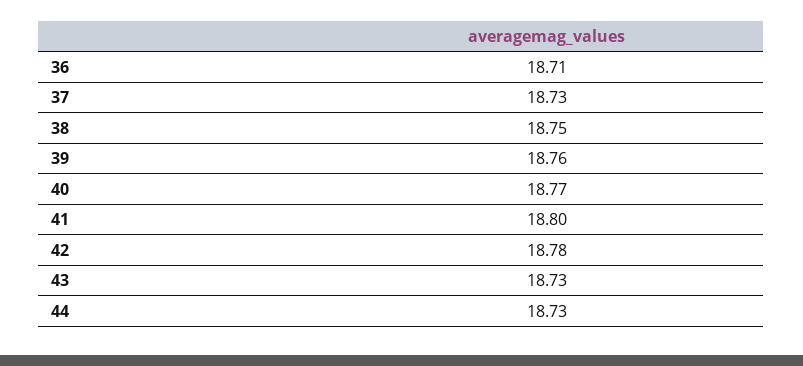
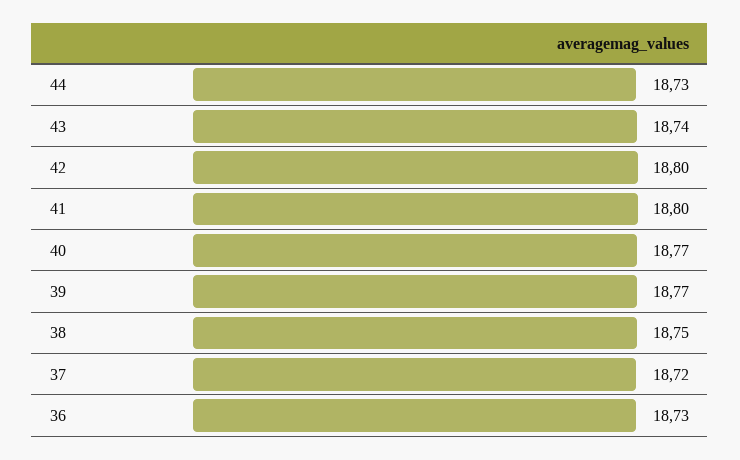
36: 18.71 -> 18.73
37: 18.73 -> 18.72
39: 18.76 -> 18.77
42: 18.78 -> 18.8
43: 18.73 -> 18.74

